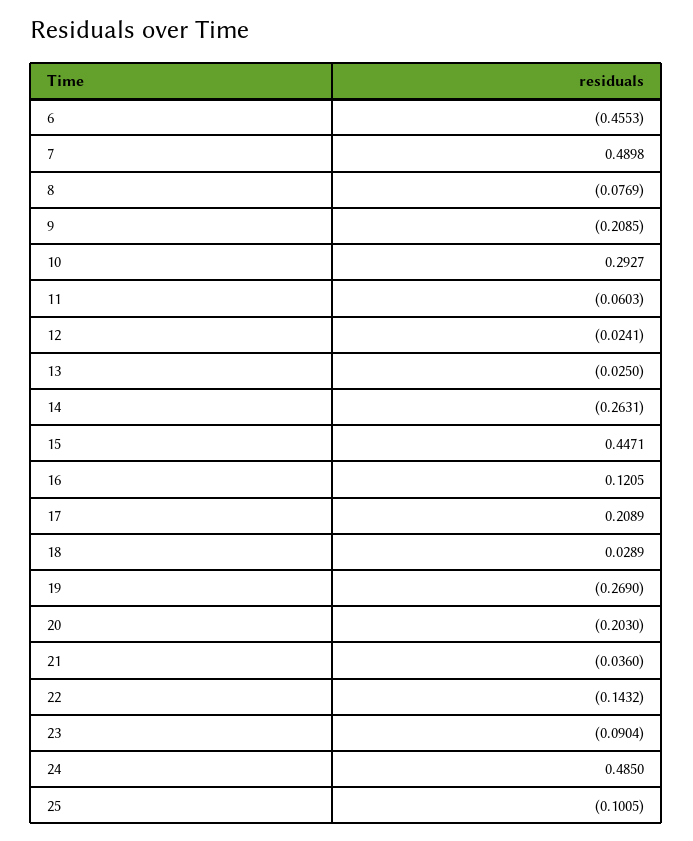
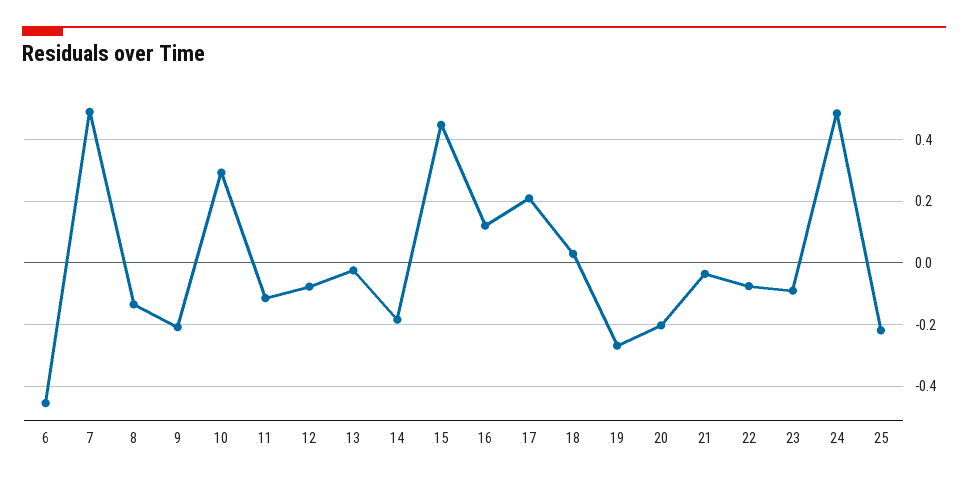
8: -0.0769 -> -0.14
11: -0.0603 -> -0.12
12: -0.0241 -> -0.08
14: -0.2631 -> -0.18
22: -0.1432 -> -0.08
25: -0.1005 -> -0.22

